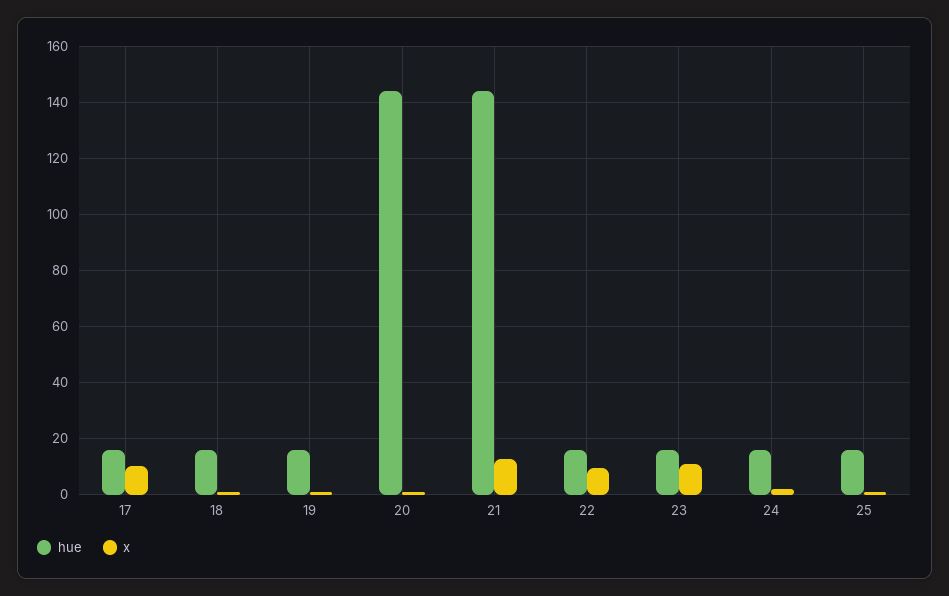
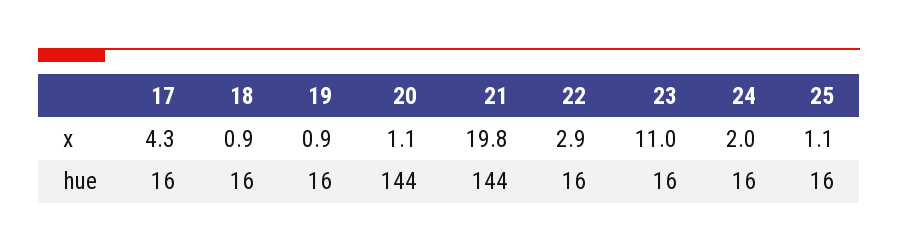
x, 17: 10 -> 4.3
x, 21: 12.5 -> 19.8
x, 22: 10 -> 2.9

